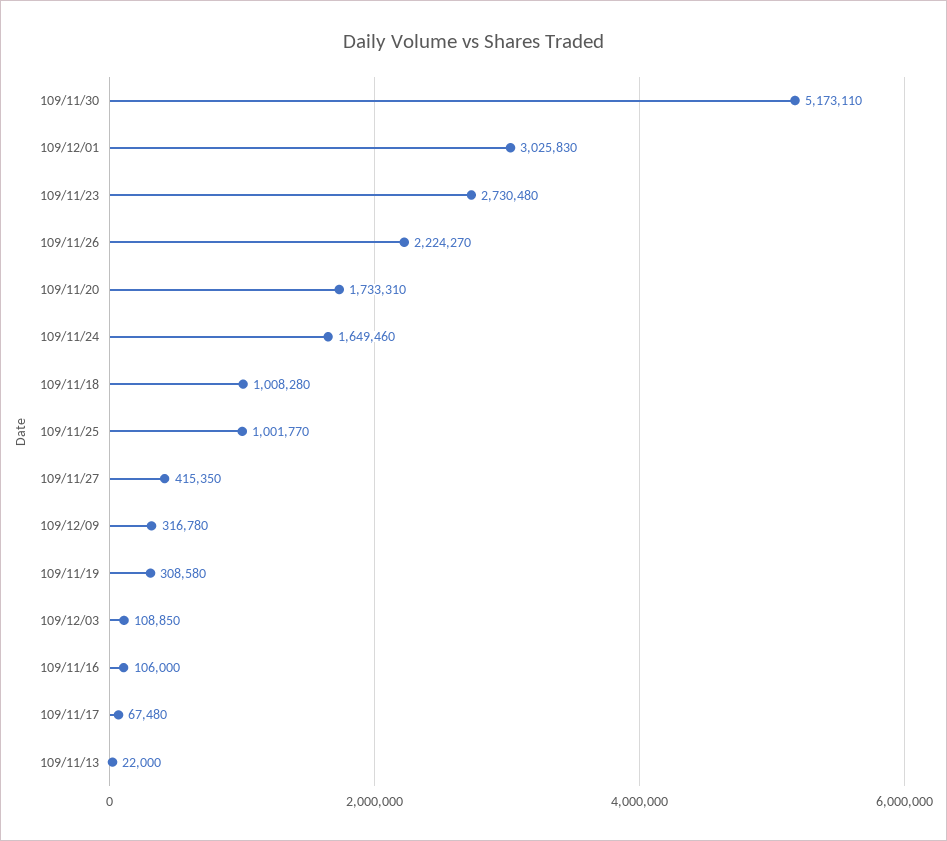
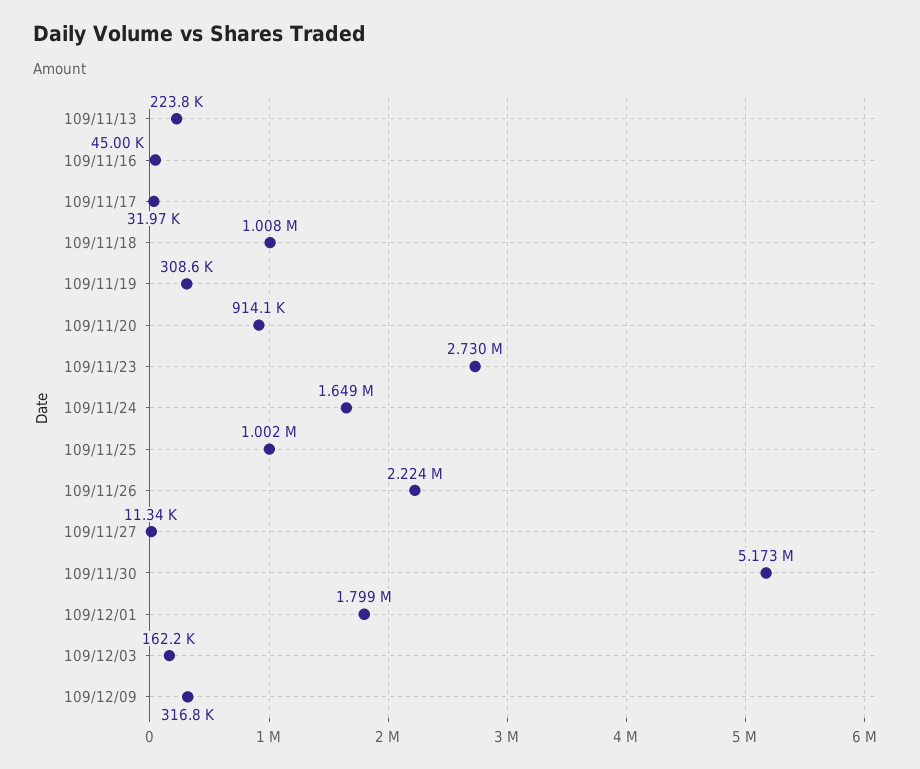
109/12/01: 3025830 -> 1799000
109/11/20: 1733310 -> 914100
109/11/27: 415350 -> 11340
109/12/03: 108850 -> 162200
109/11/16: 106000 -> 45000
109/11/17: 67480 -> 31970
109/11/13: 22000 -> 223800

